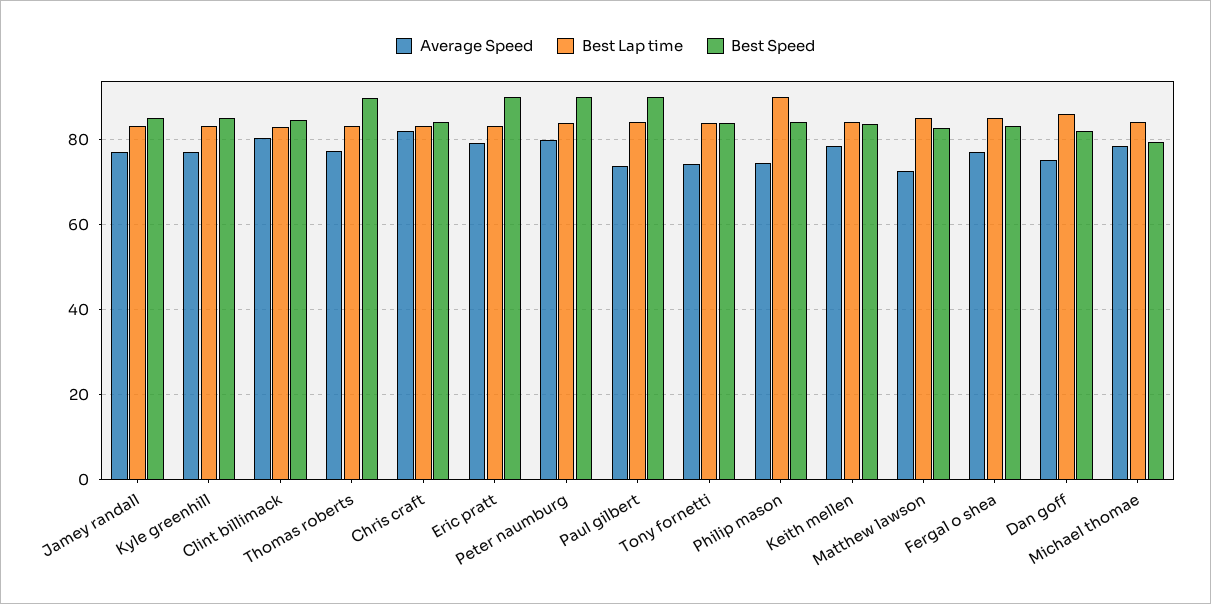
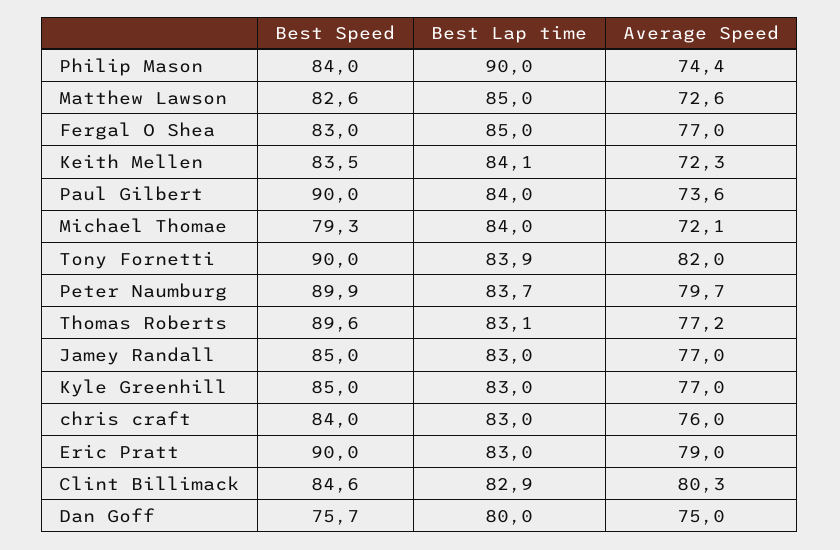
Average Speed, Chris craft: 82 -> 76
Average Speed, Tony fornetti: 74 -> 82
Best Speed, Tony fornetti: 84 -> 90
Average Speed, Keith mellen: 78 -> 72.3
Best Lap time, Dan goff: 86 -> 80
Best Speed, Dan goff: 82 -> 75.7
Average Speed, Michael thomae: 78 -> 72.1

